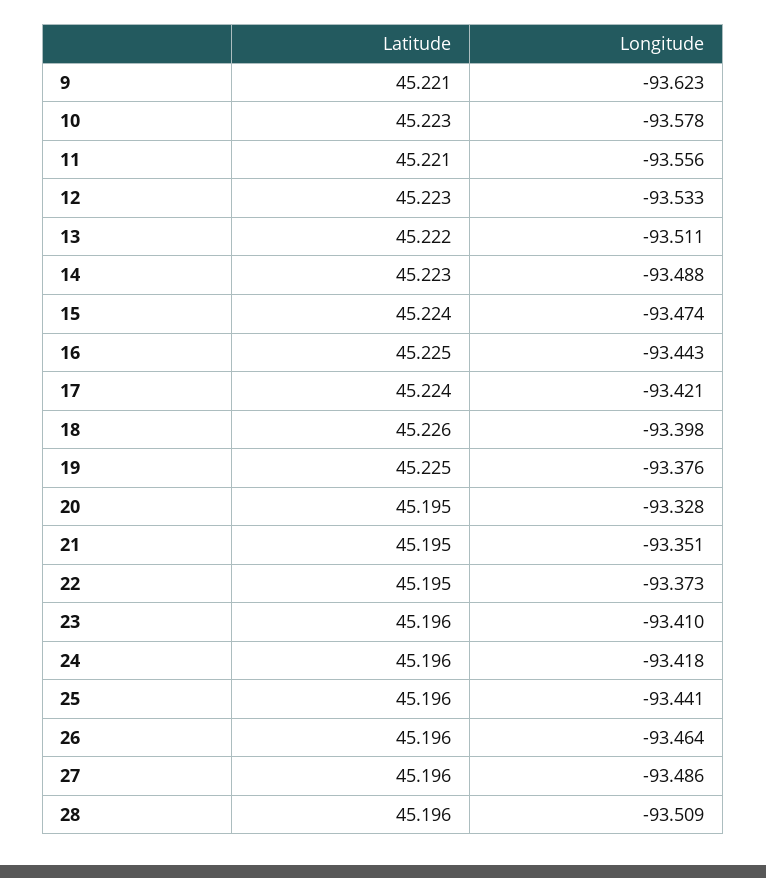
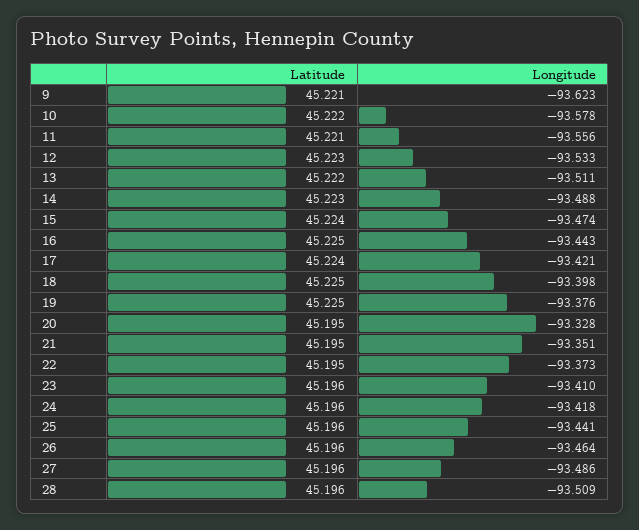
Latitude, 10: 45.223 -> 45.222
Latitude, 18: 45.226 -> 45.225

